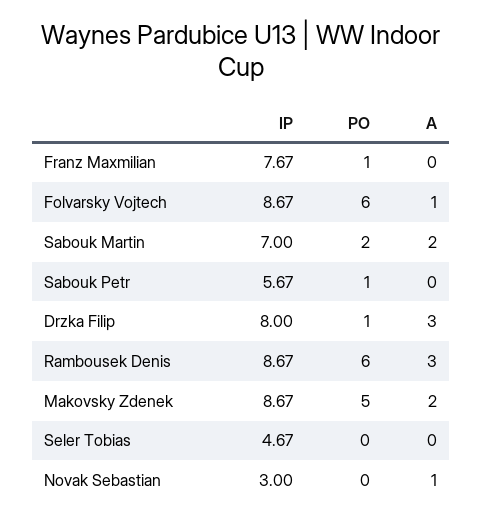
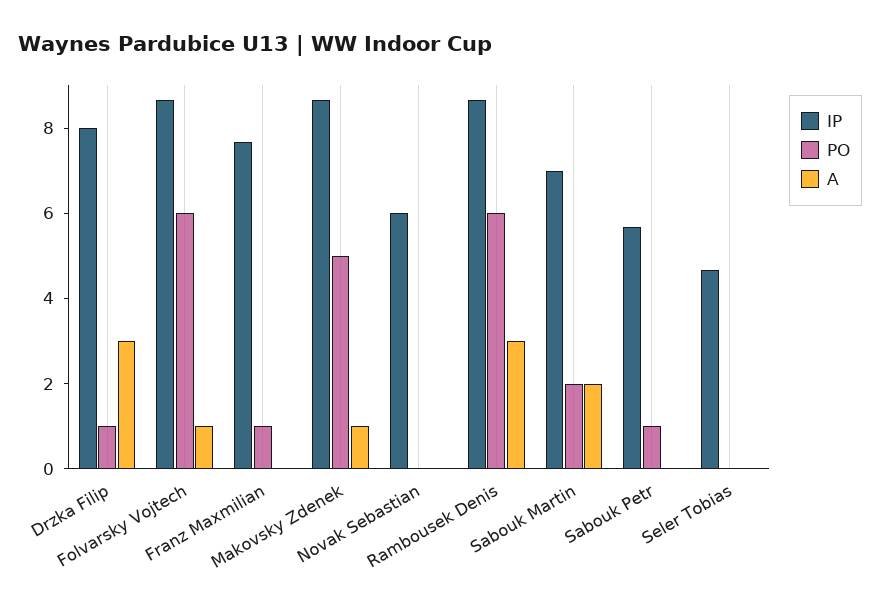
A, Makovsky Zdenek: 2 -> 1
IP, Novak Sebastian: 3 -> 6
A, Novak Sebastian: 1 -> 0

